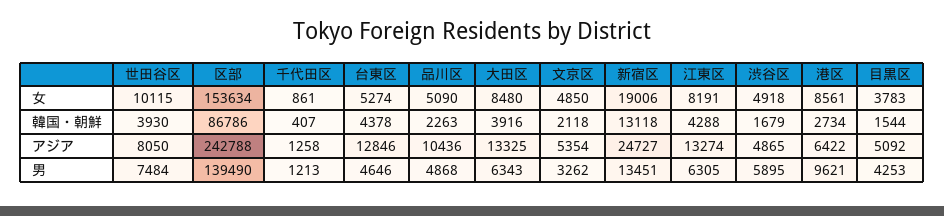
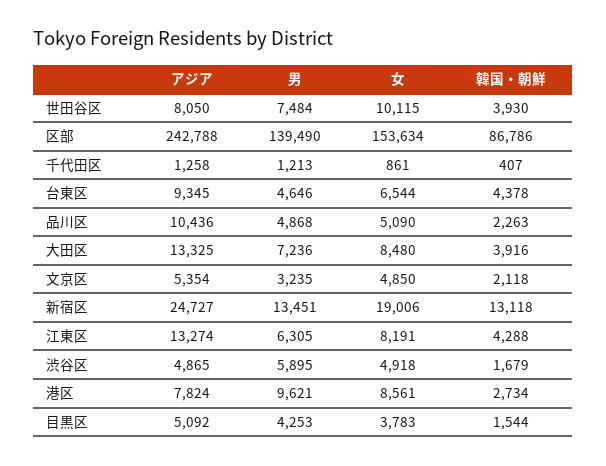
台東区, 女: 5274 -> 6544
台東区, アジア: 12846 -> 9345
港区, アジア: 6422 -> 7824
大田区, 男: 6343 -> 7236
文京区, 男: 3262 -> 3235

